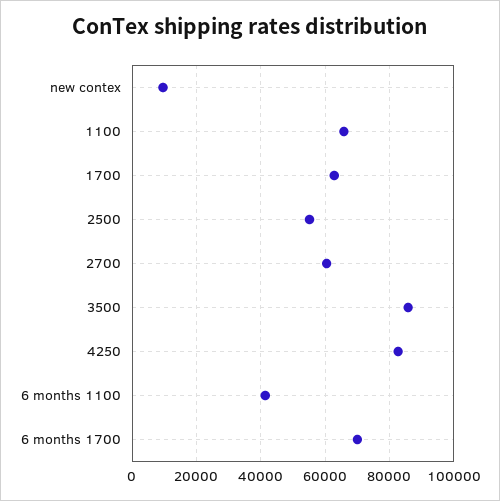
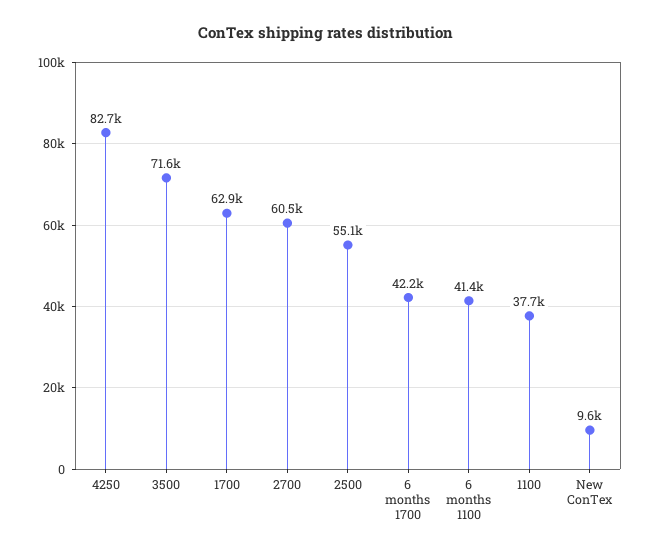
1100: 66000 -> 37700
3500: 86000 -> 71600
6 months 1700: 70000 -> 42200

